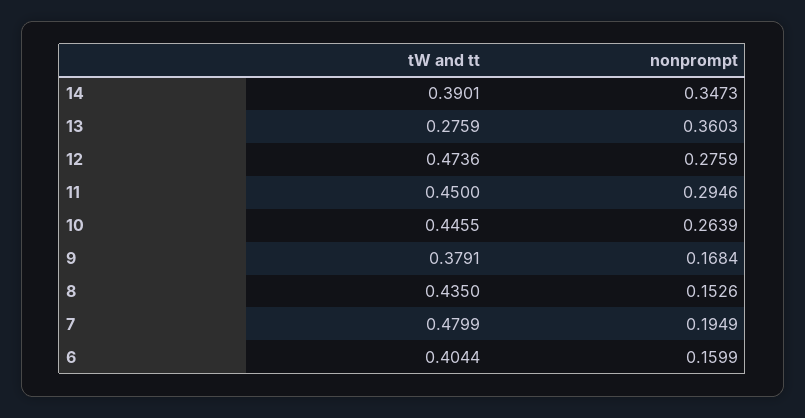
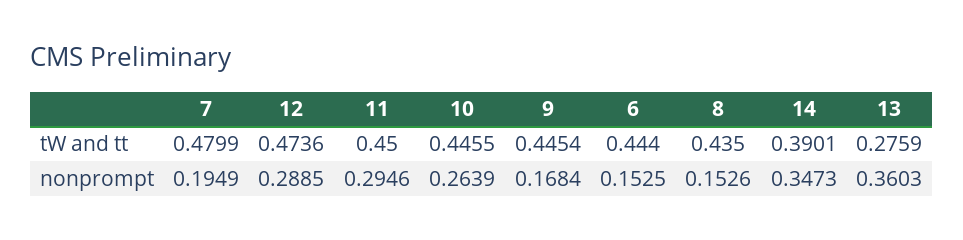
nonprompt, 12: 0.2759 -> 0.2885
tW and tt, 9: 0.3791 -> 0.4454
tW and tt, 6: 0.4044 -> 0.444
nonprompt, 6: 0.1599 -> 0.1525

